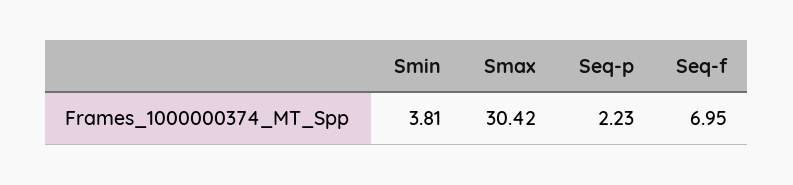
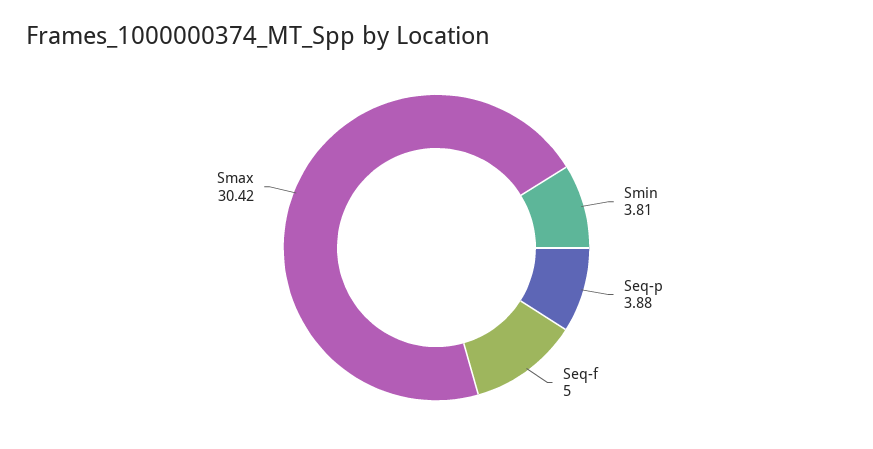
Seq-p: 2.23 -> 3.88
Seq-f: 6.95 -> 5

